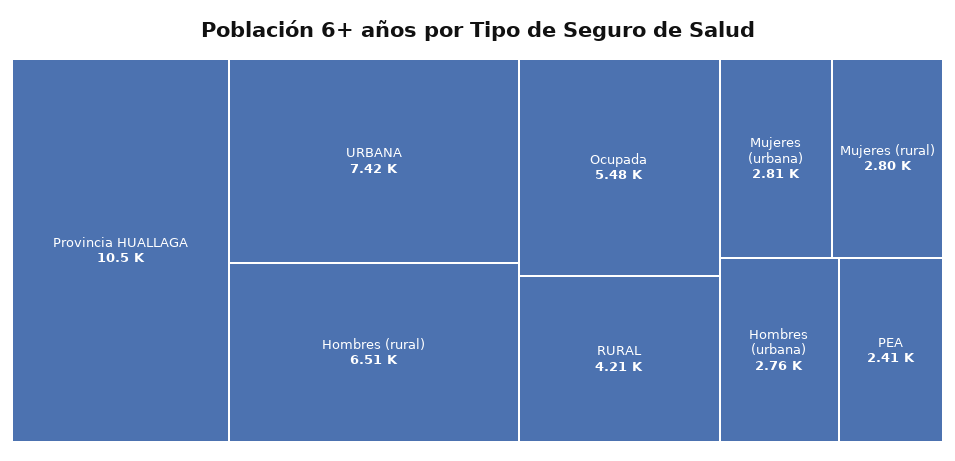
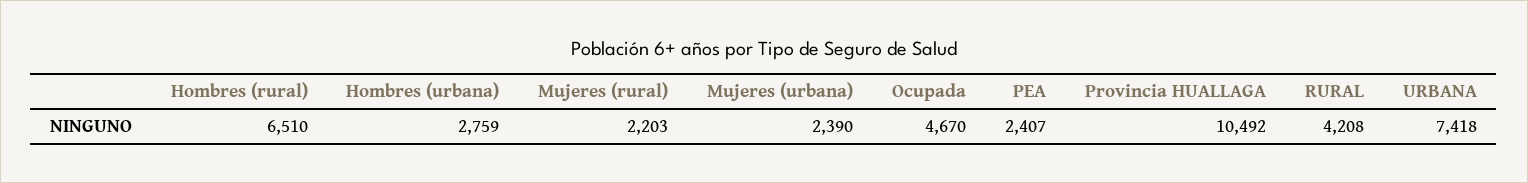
Ocupada: 5480 -> 4670
Mujeres (urbana): 2810 -> 2390
Mujeres (rural): 2800 -> 2203

